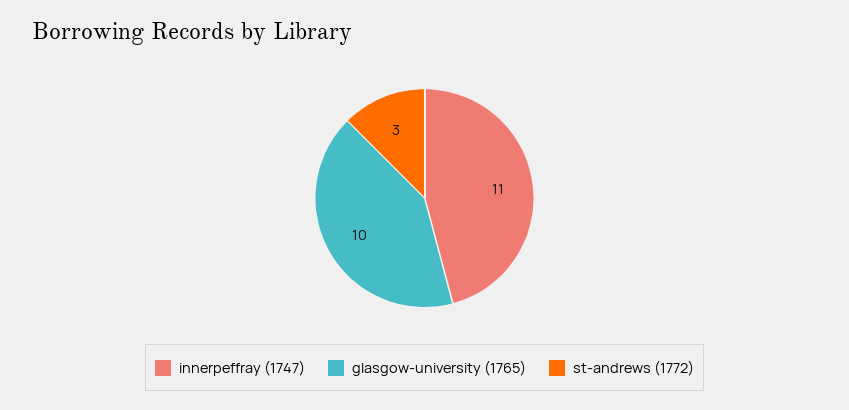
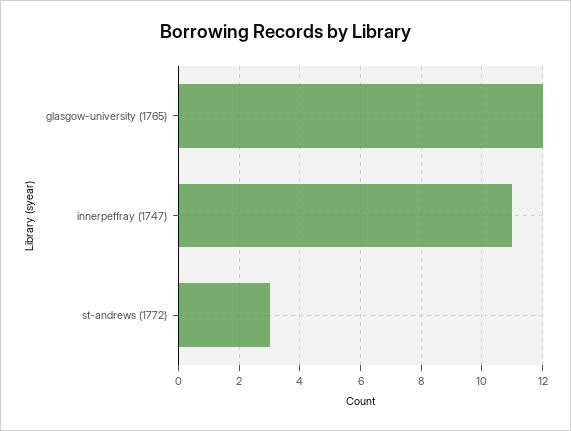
glasgow-university (1765): 10 -> 12

